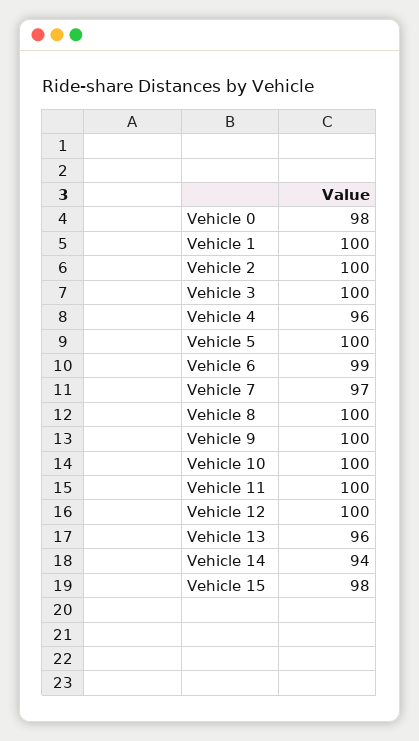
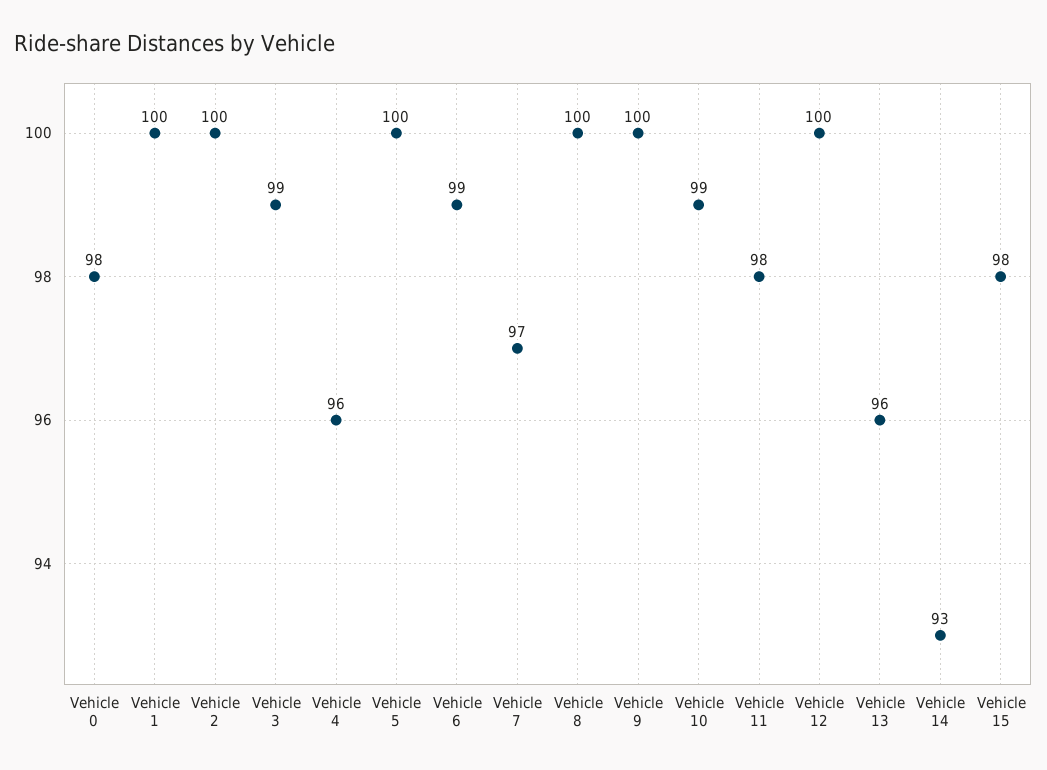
Vehicle 3: 100 -> 99
Vehicle 10: 100 -> 99
Vehicle 11: 100 -> 98
Vehicle 14: 94 -> 93

